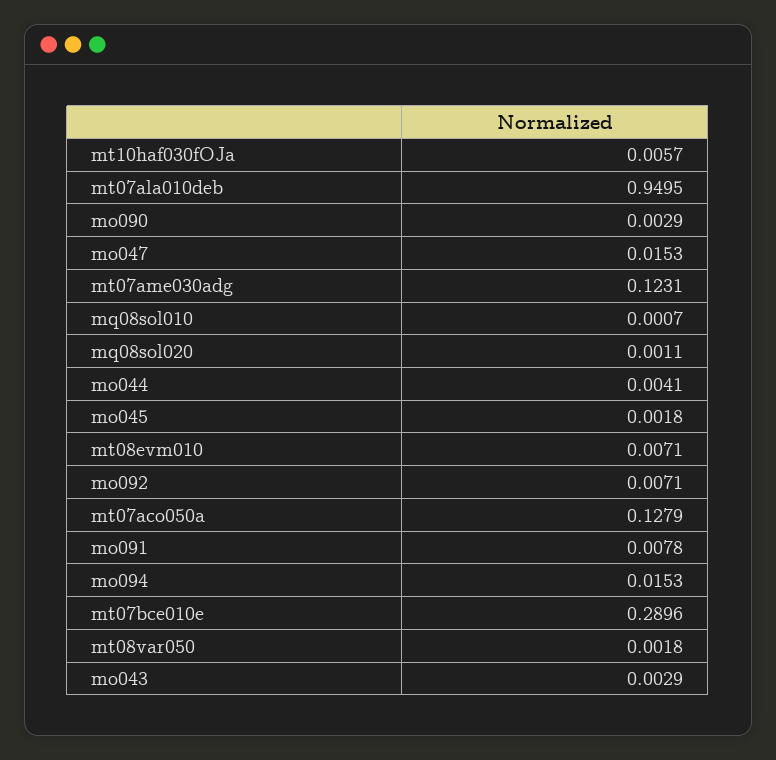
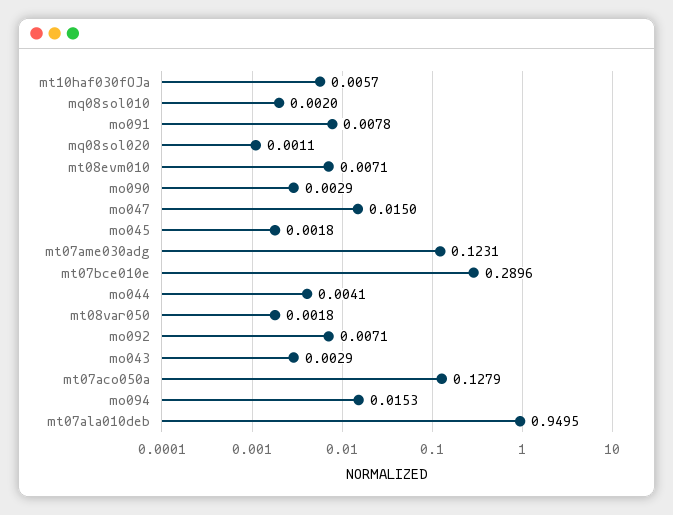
mo047: 0.0153 -> 0.015
mq08sol010: 0.0007 -> 0.002

